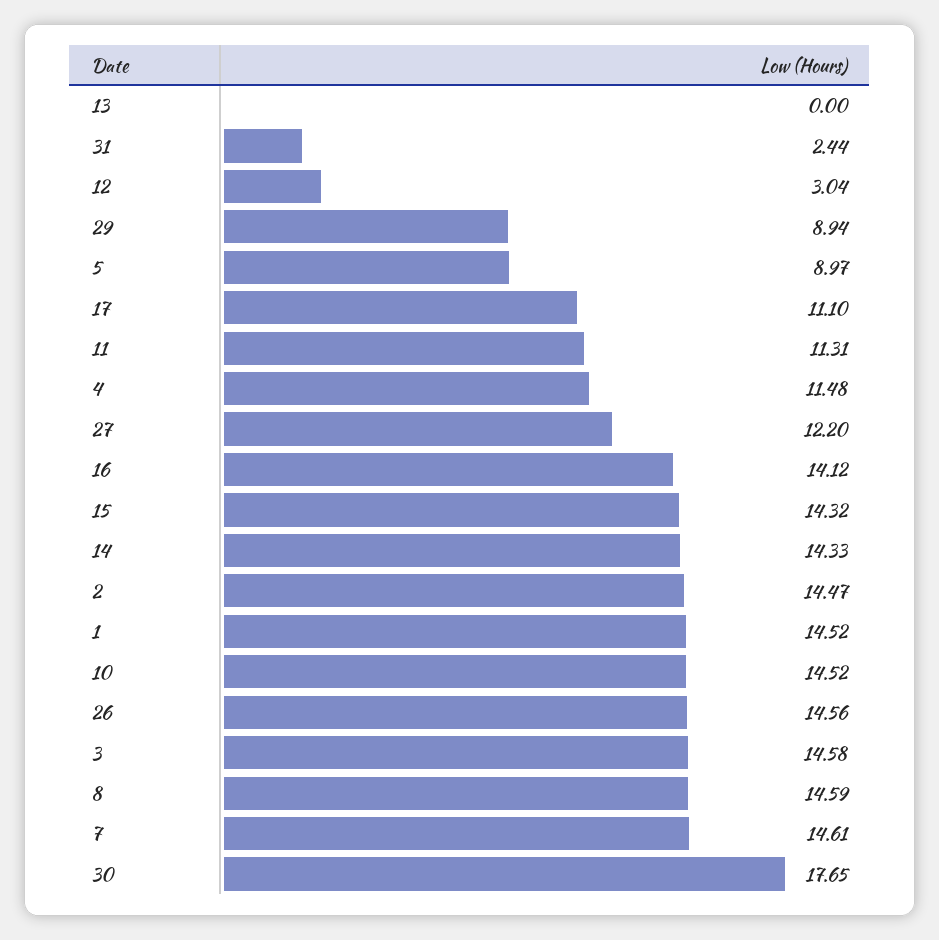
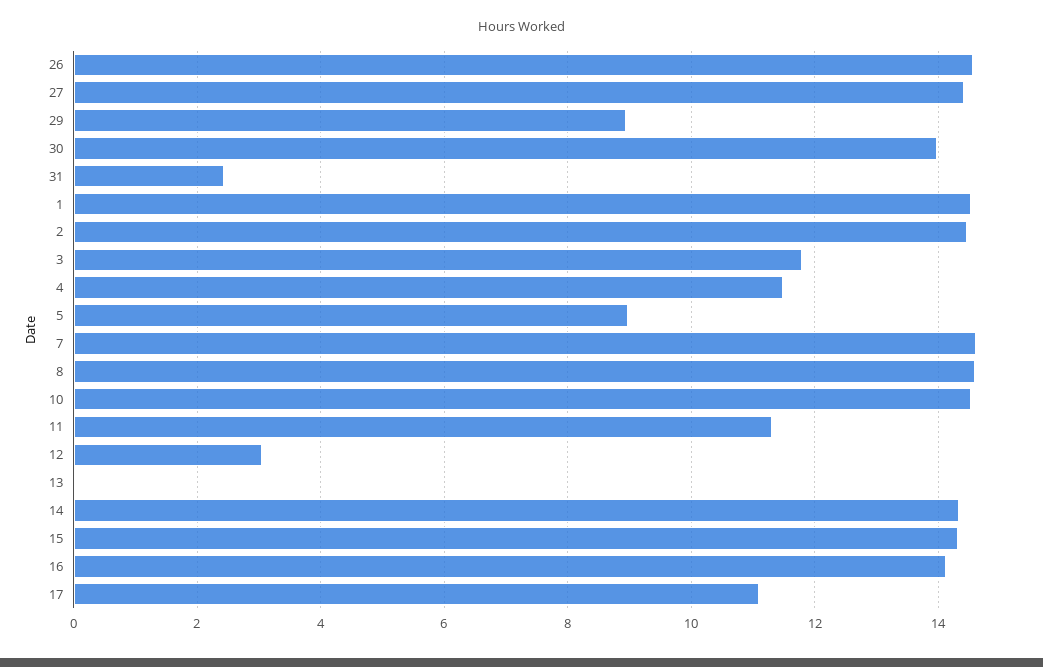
27: 12.2 -> 14.4
3: 14.58 -> 11.8
30: 17.65 -> 14

